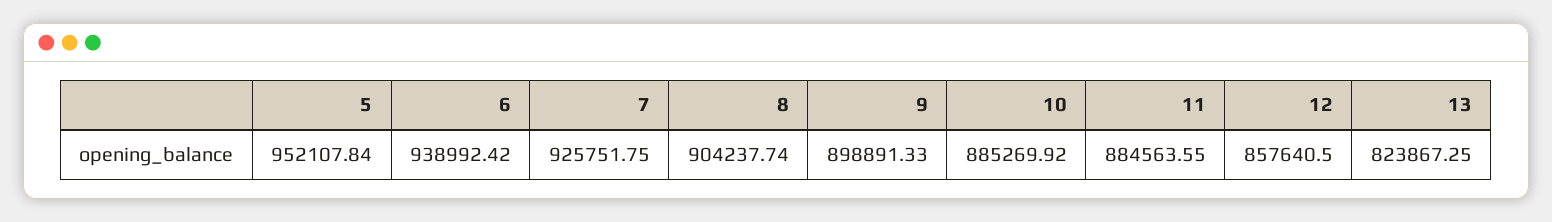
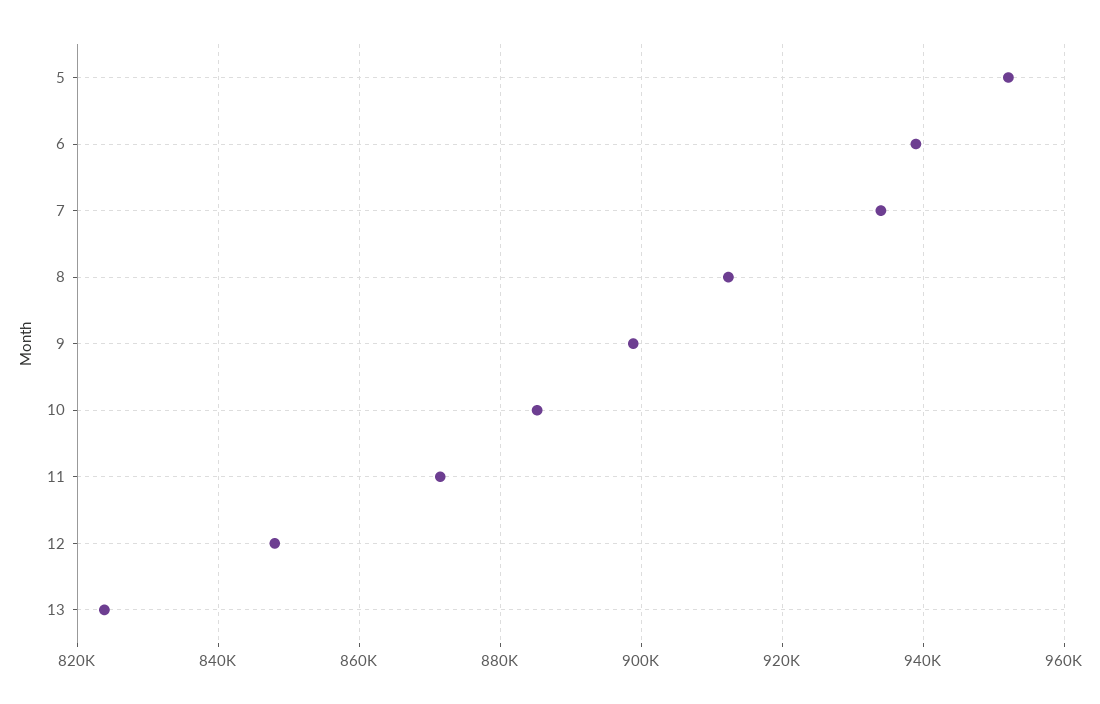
7: 925751.75 -> 934000
8: 904237.74 -> 912000
11: 884563.55 -> 872000
12: 857640.5 -> 848000

